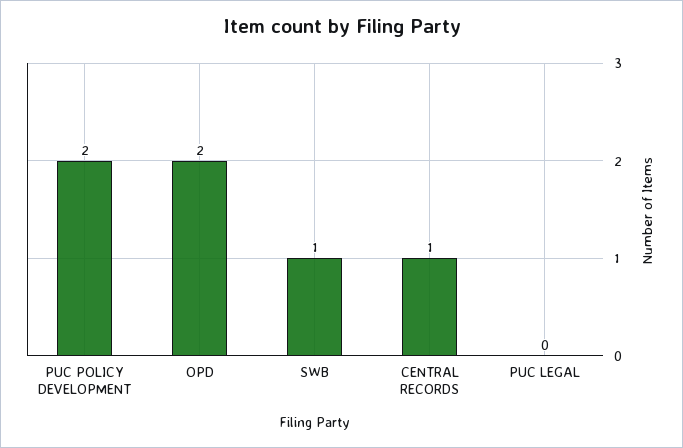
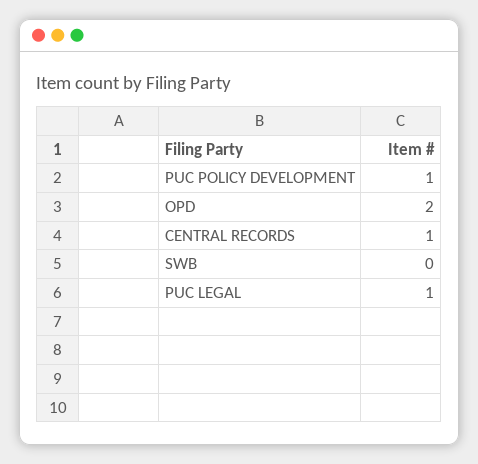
PUC POLICY DEVELOPMENT: 2 -> 1
SWB: 1 -> 0
PUC LEGAL: 0 -> 1

